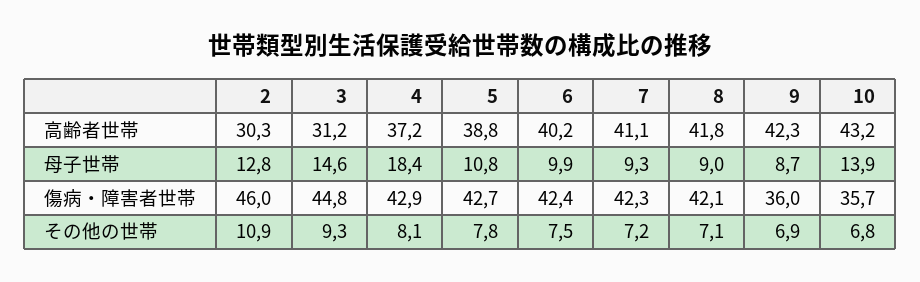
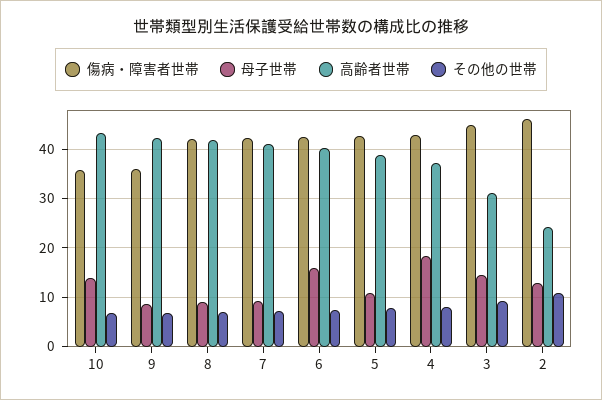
高齢者世帯, 2: 30.3 -> 24
母子世帯, 6: 9.9 -> 16

